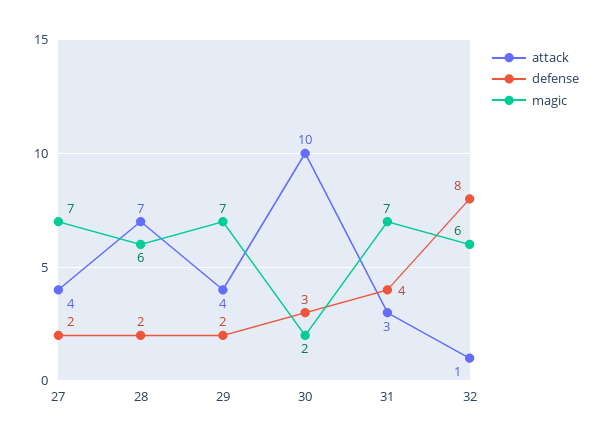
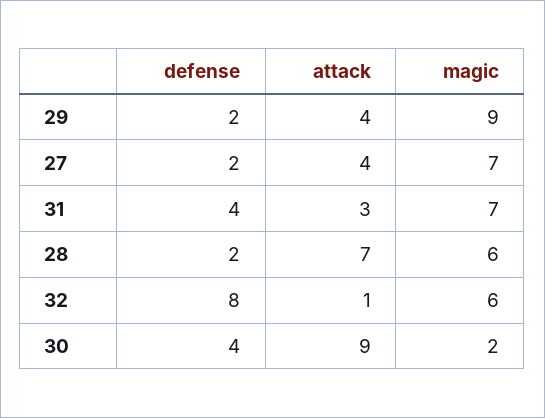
magic, 29: 7 -> 9
attack, 30: 10 -> 9
defense, 30: 3 -> 4

